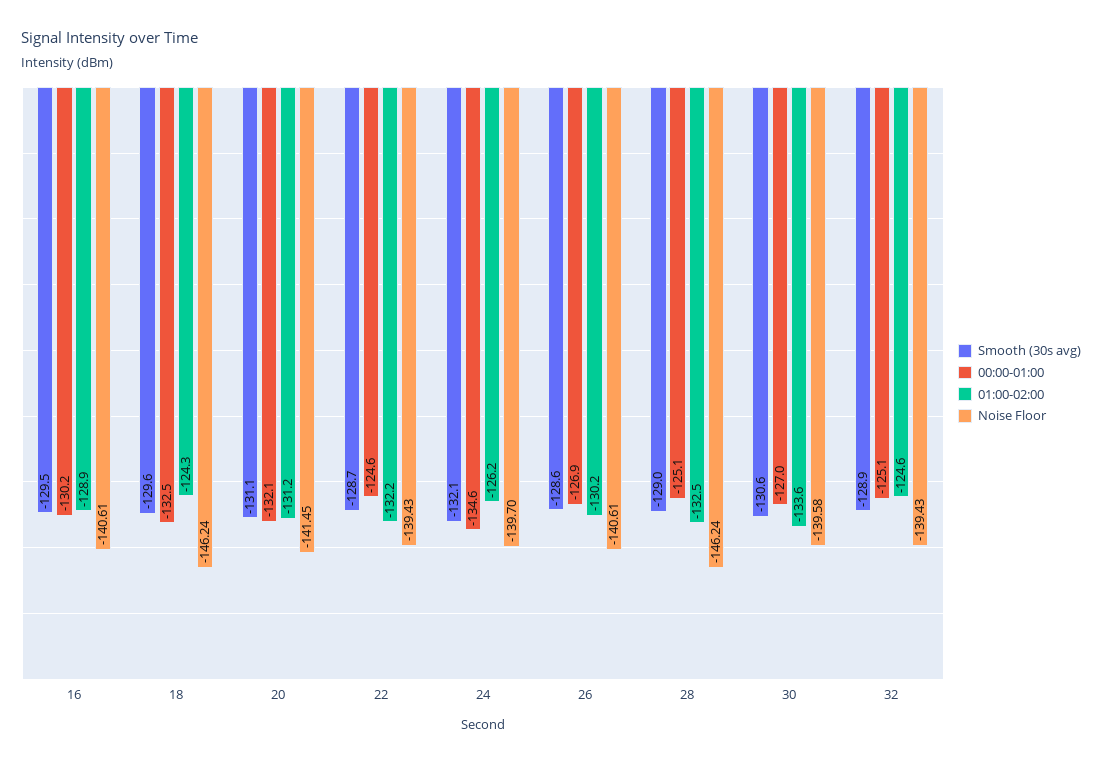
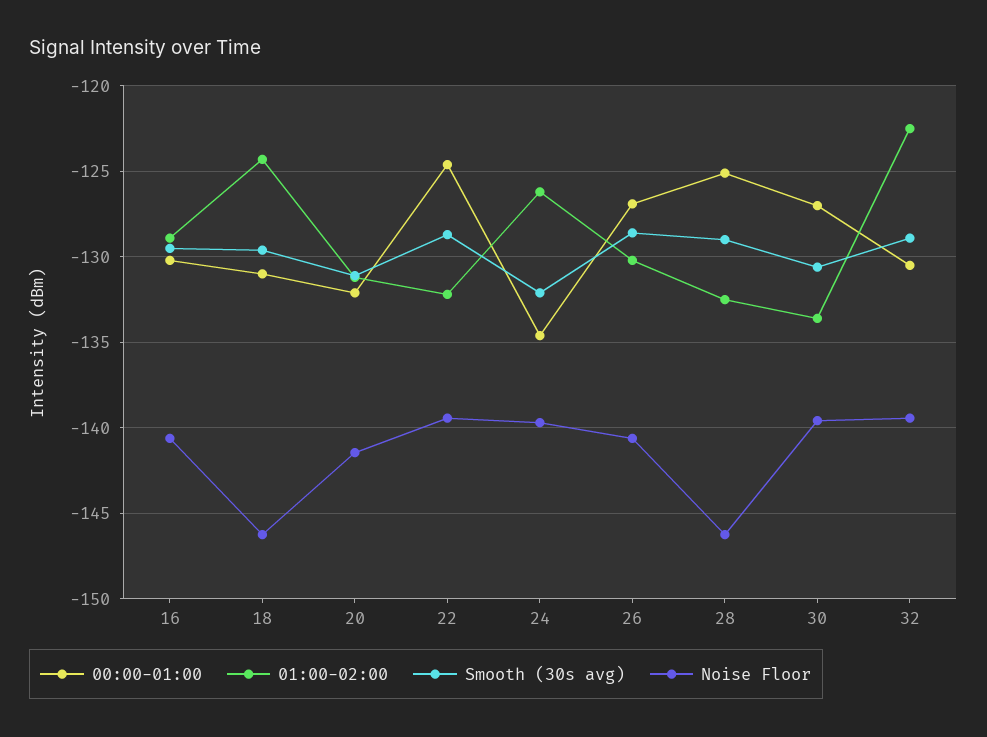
00:00-01:00, 18: -132.5 -> -131
00:00-01:00, 32: -125.1 -> -130.5
01:00-02:00, 32: -124.6 -> -122.5

